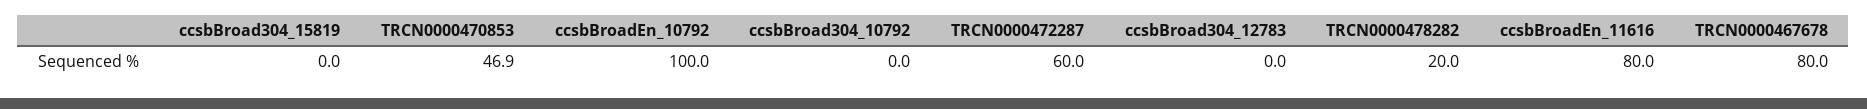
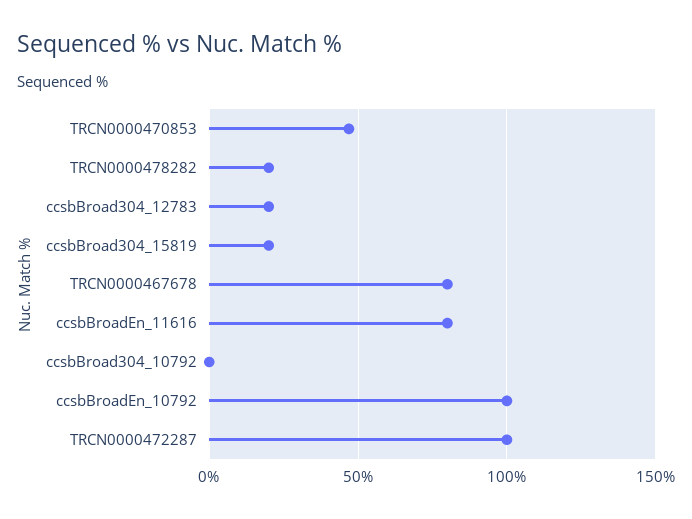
ccsbBroad304_15819: 0 -> 20
TRCN0000472287: 60 -> 100
ccsbBroad304_12783: 0 -> 20

